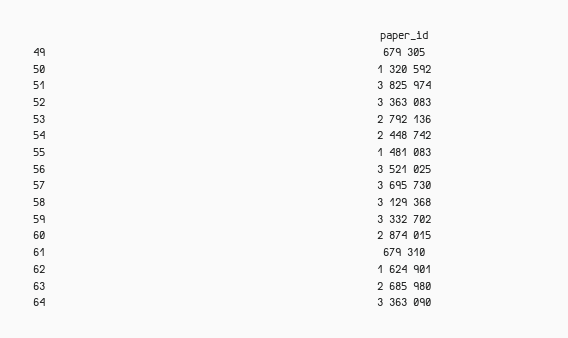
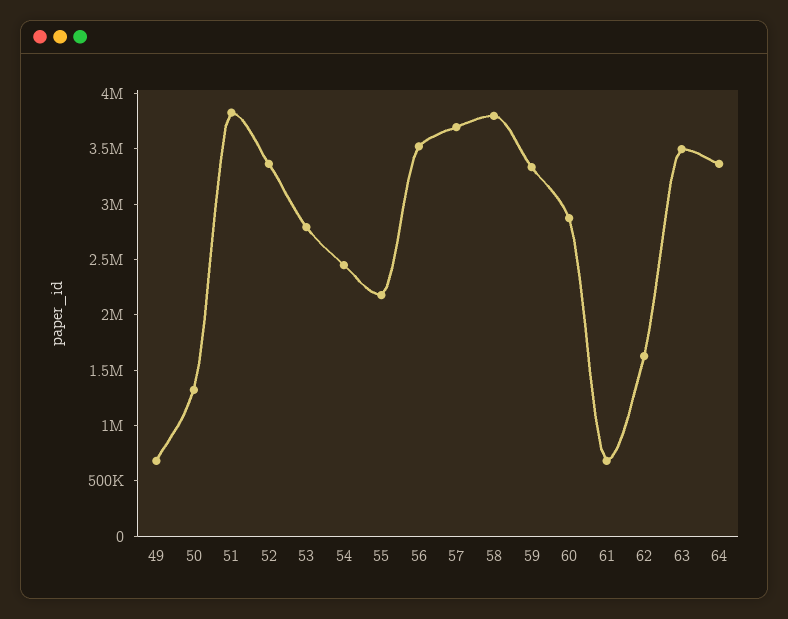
55: 1481083 -> 2200000
58: 3129368 -> 3800000
63: 2685980 -> 3500000

